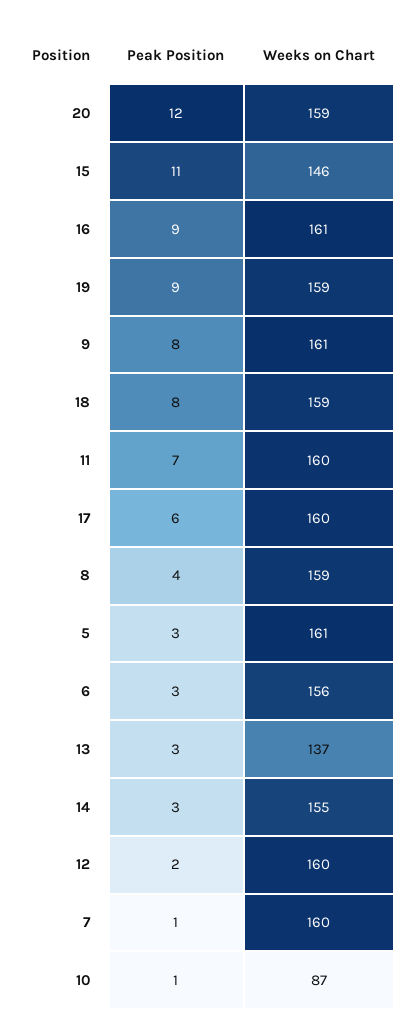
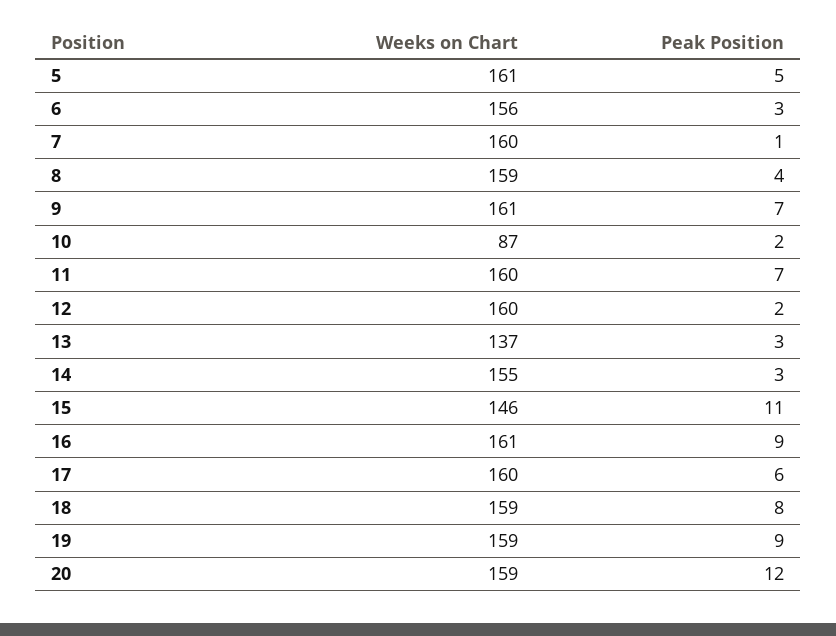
Peak Position, 9: 8 -> 7
Peak Position, 5: 3 -> 5
Peak Position, 10: 1 -> 2

